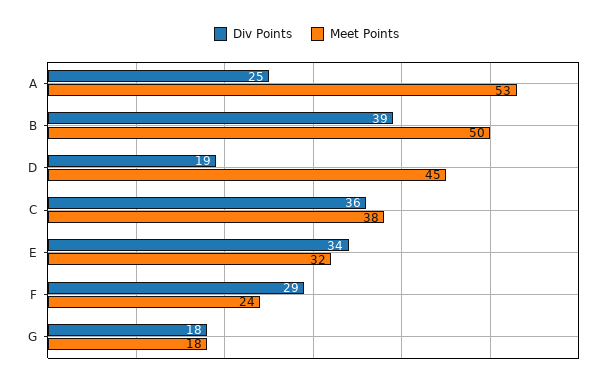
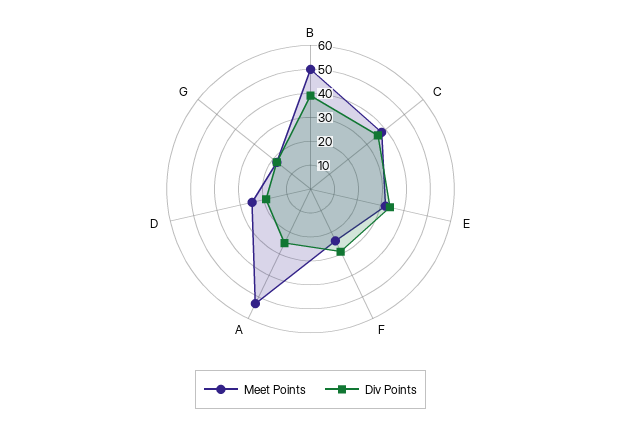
Meet Points, D: 45 -> 25

